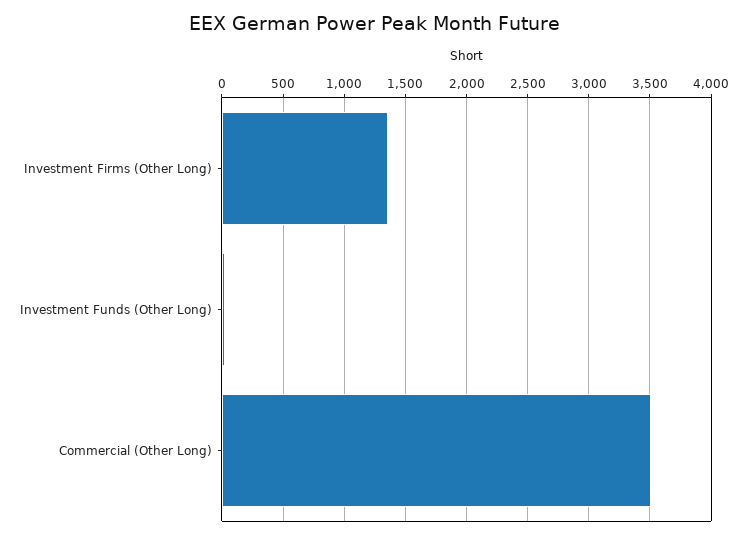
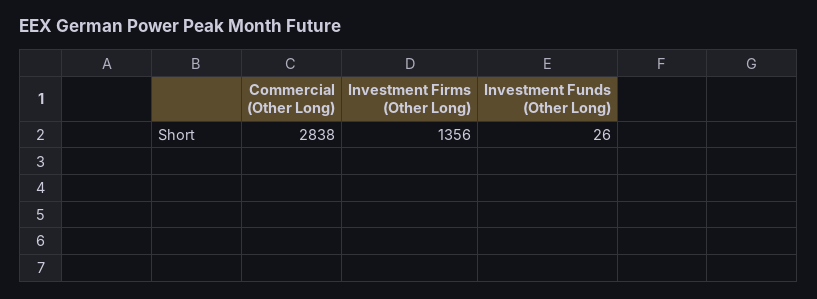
Commercial (Other Long): 3500 -> 2838

